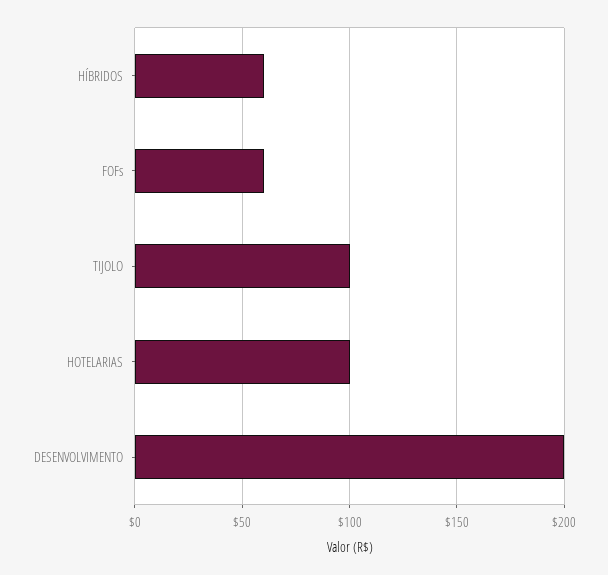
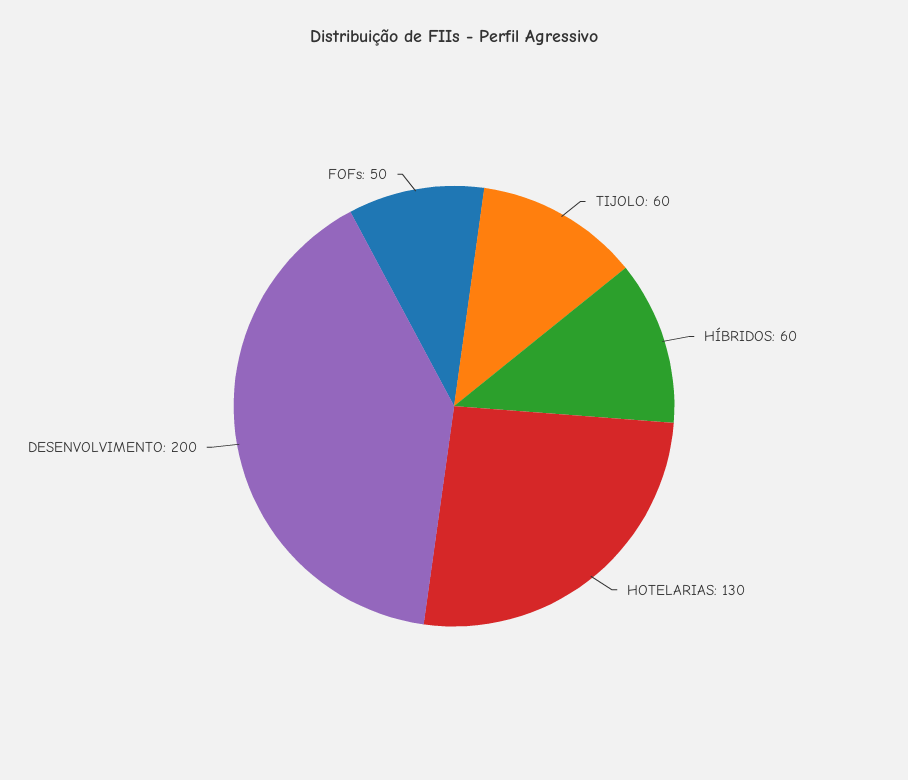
FOFs: 60 -> 50
TIJOLO: 100 -> 60
HOTELARIAS: 100 -> 130

